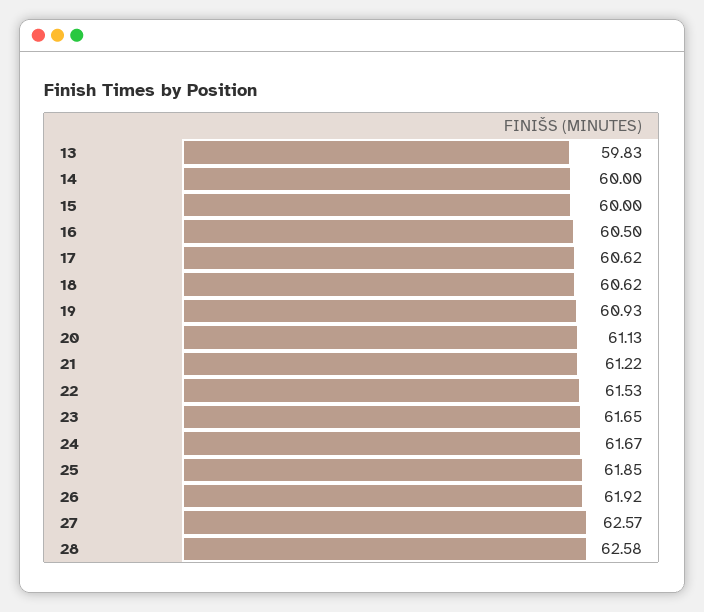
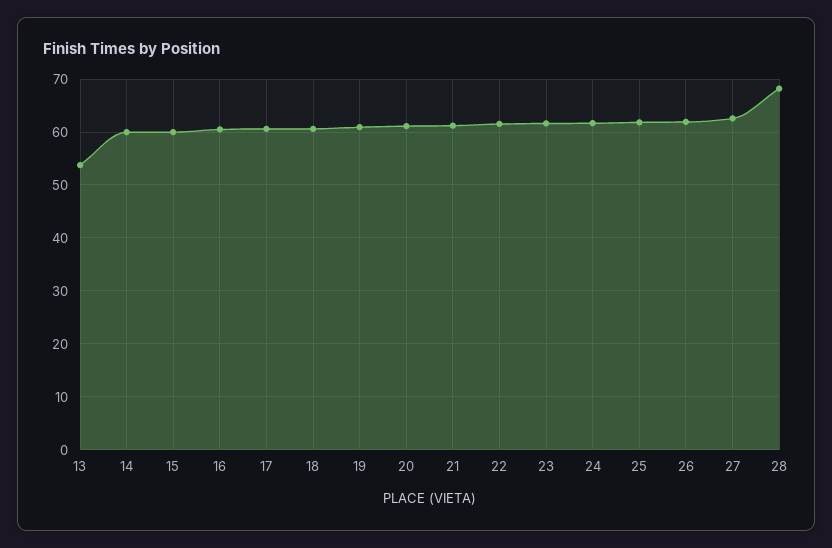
13: 59.83 -> 54
28: 62.58 -> 68

